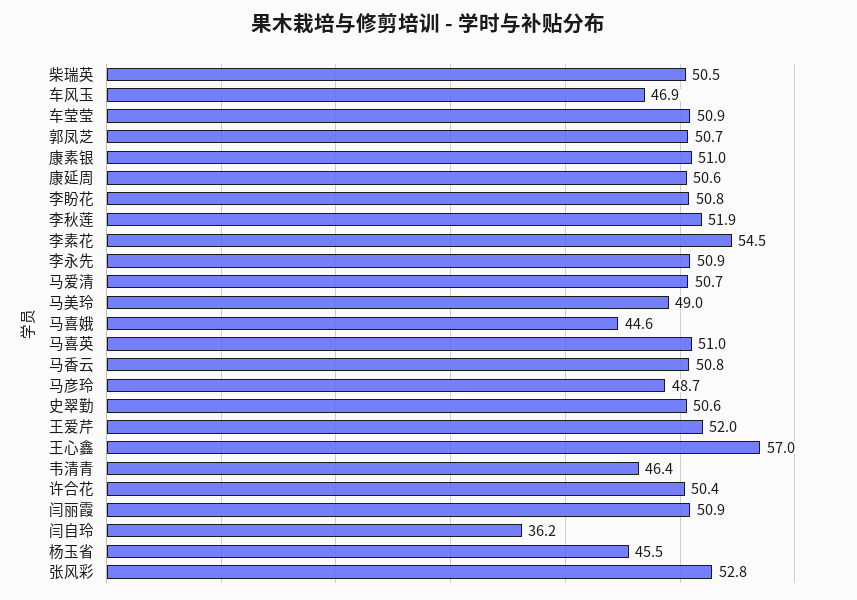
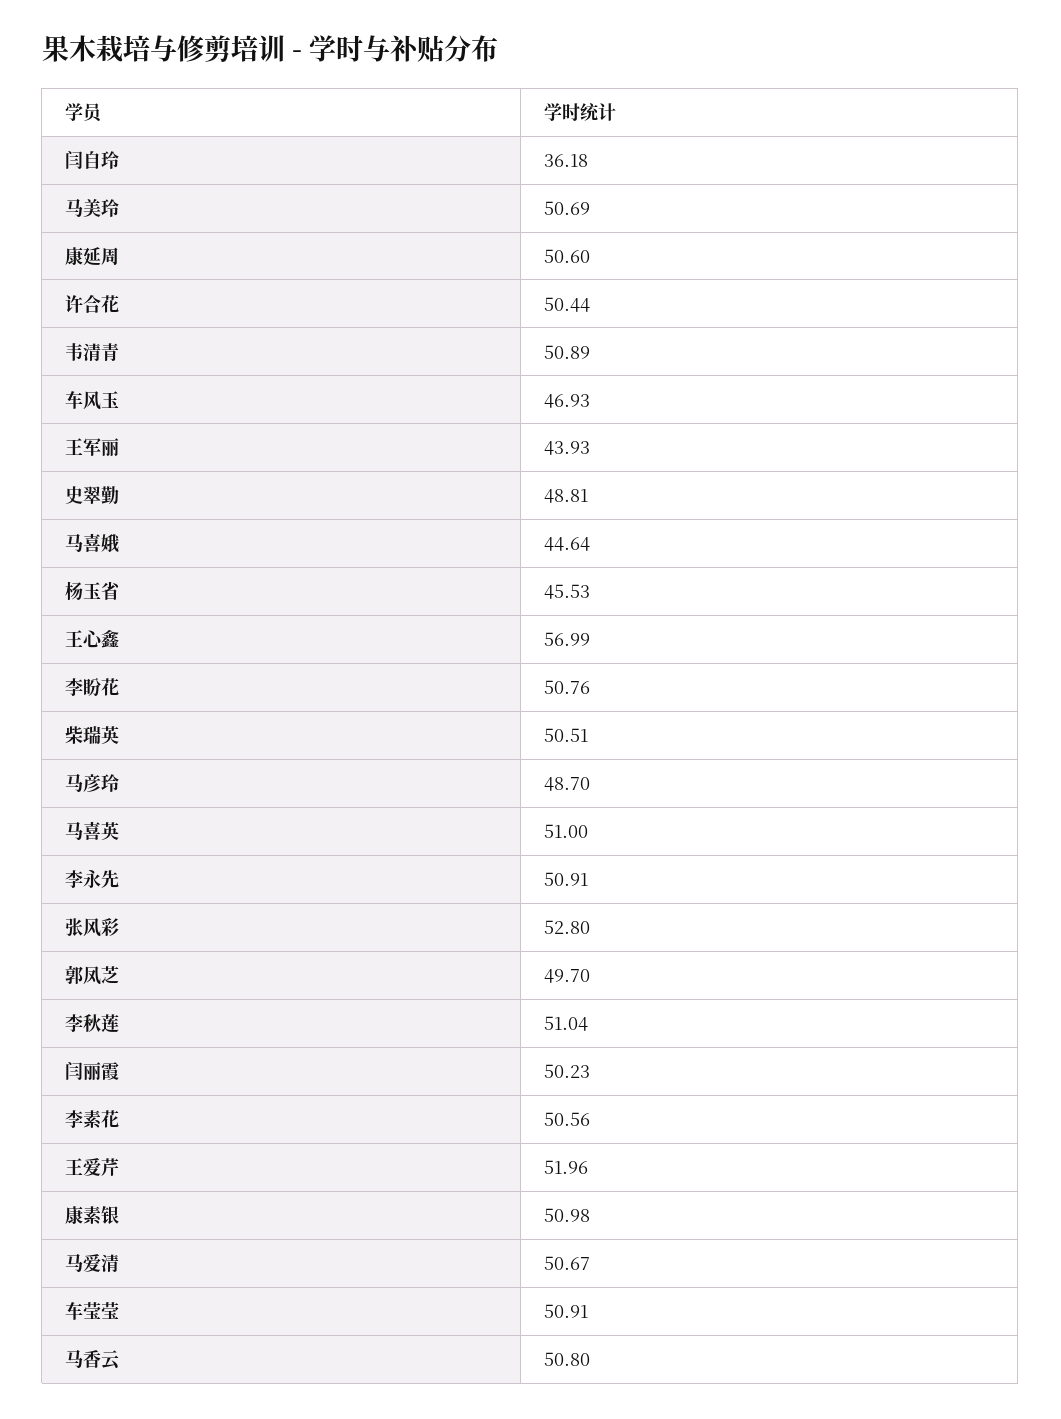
郭凤芝: 50.7 -> 49.7
李秋莲: 51.9 -> 51.04
李素花: 54.5 -> 50.56
马美玲: 49 -> 50.69
史翠勤: 50.6 -> 48.81
韦清青: 46.4 -> 50.89
闫丽霞: 50.9 -> 50.23
王军丽: none -> 43.93

